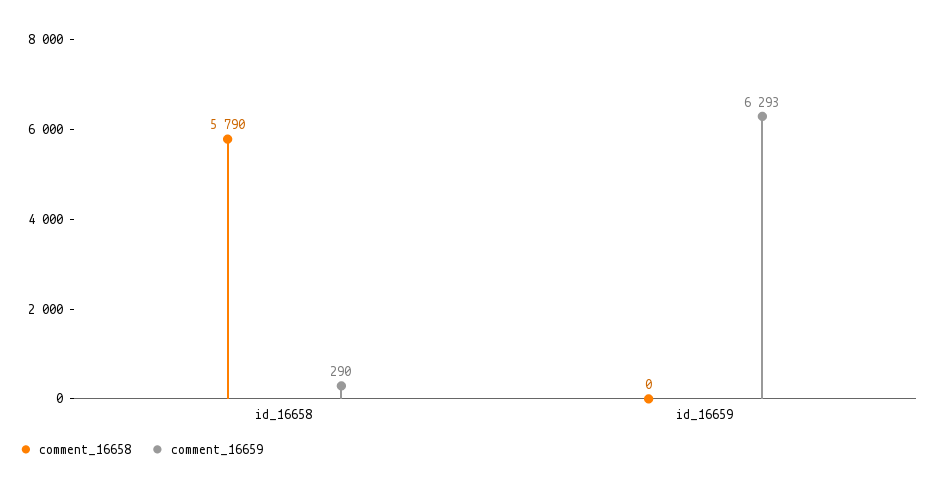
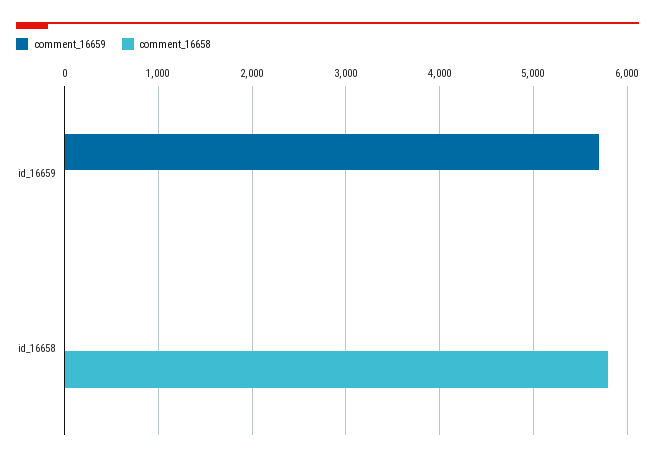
comment_16659, id_16658: 290 -> 0
comment_16659, id_16659: 6293 -> 5700

